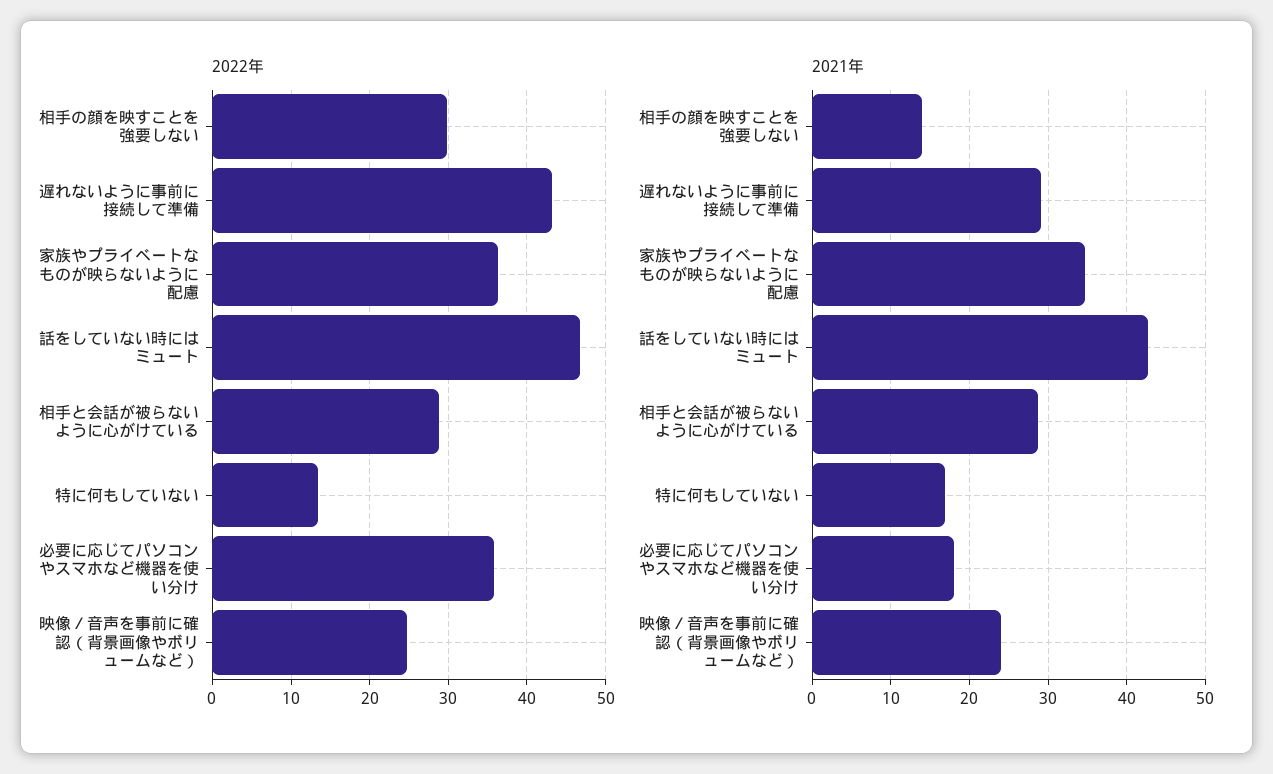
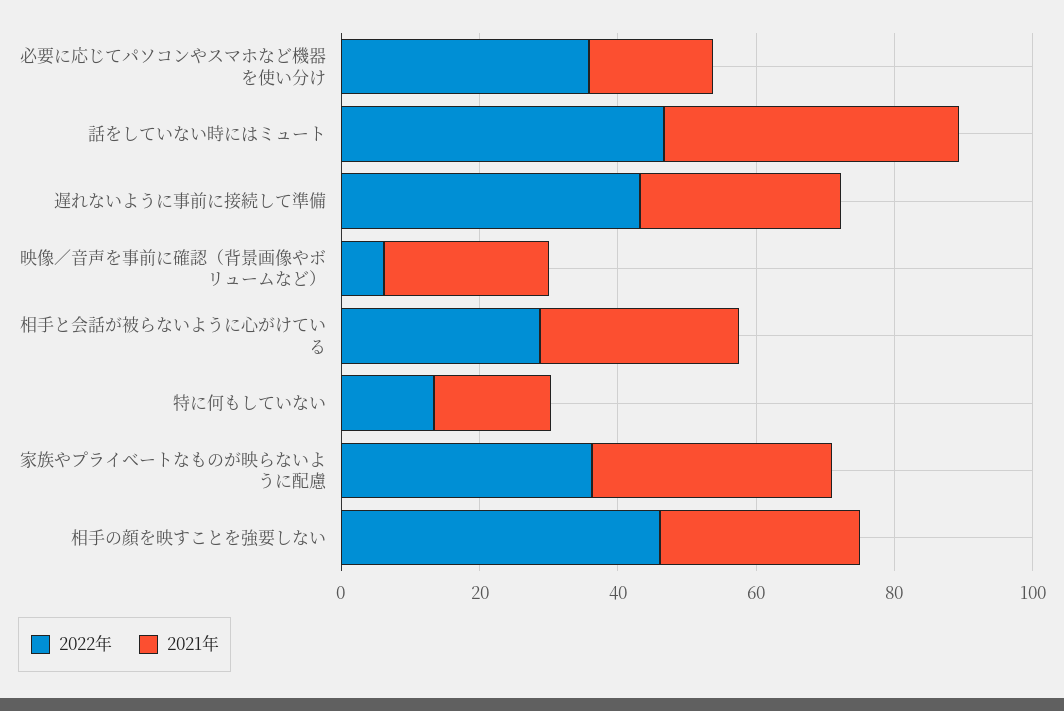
2022年, 相手の顔を映すことを強要しない: 30 -> 45
2022年, 映像／音声を事前に確認（背景画像やボリュームなど）: 25 -> 5
2021年, 相手の顔を映すことを強要しない: 14 -> 30

